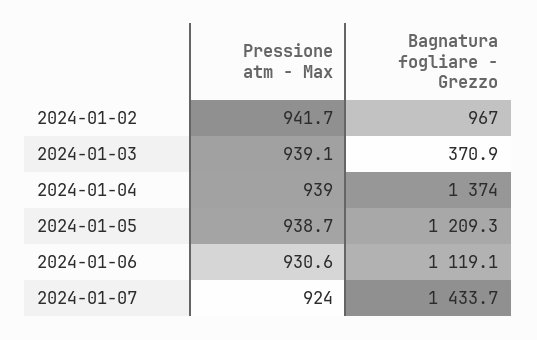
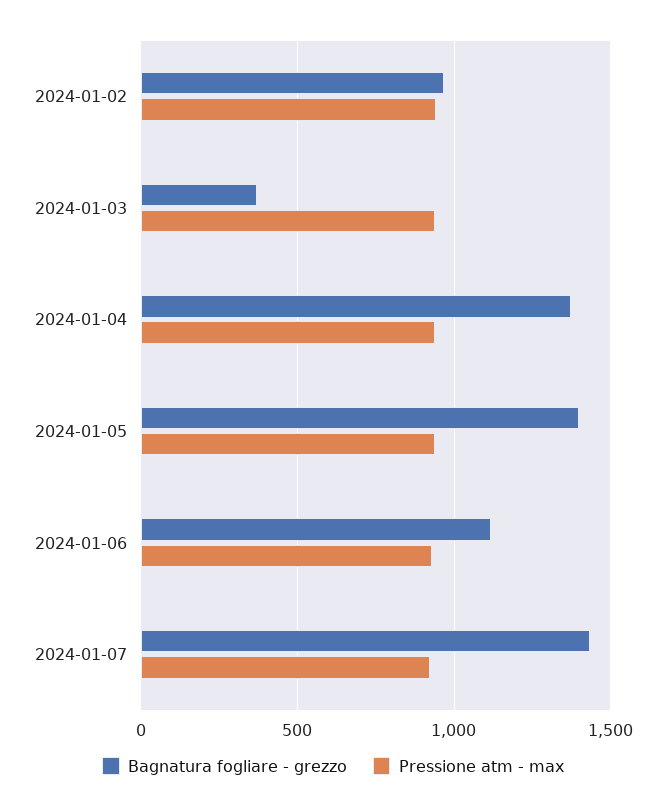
Bagnatura fogliare - Grezzo, 2024-01-05: 1209.3 -> 1400

